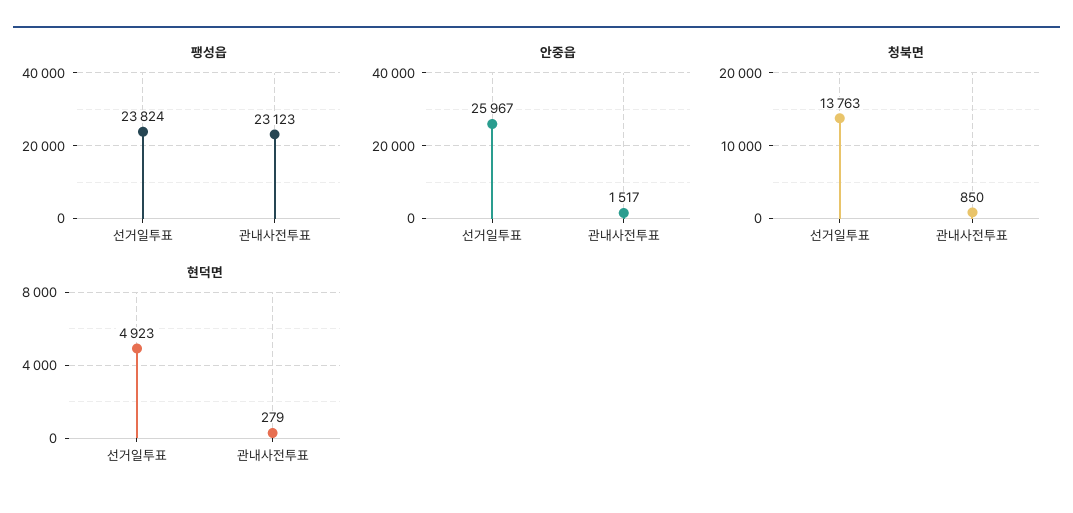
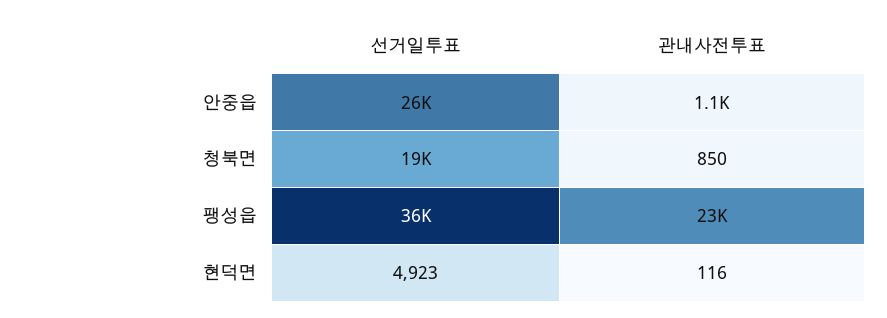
팽성읍, 선거일투표: 23824 -> 36000
안중읍, 관내사전투표: 1517 -> 1100
청북면, 선거일투표: 13763 -> 19000
현덕면, 관내사전투표: 279 -> 116

